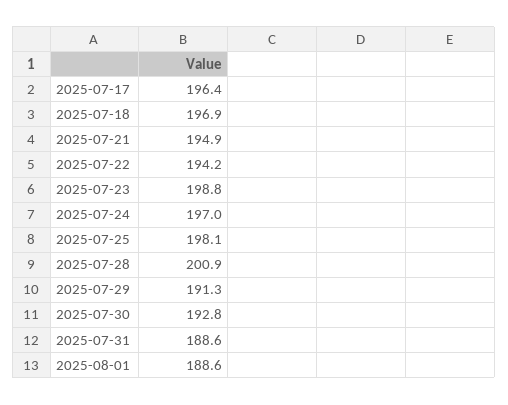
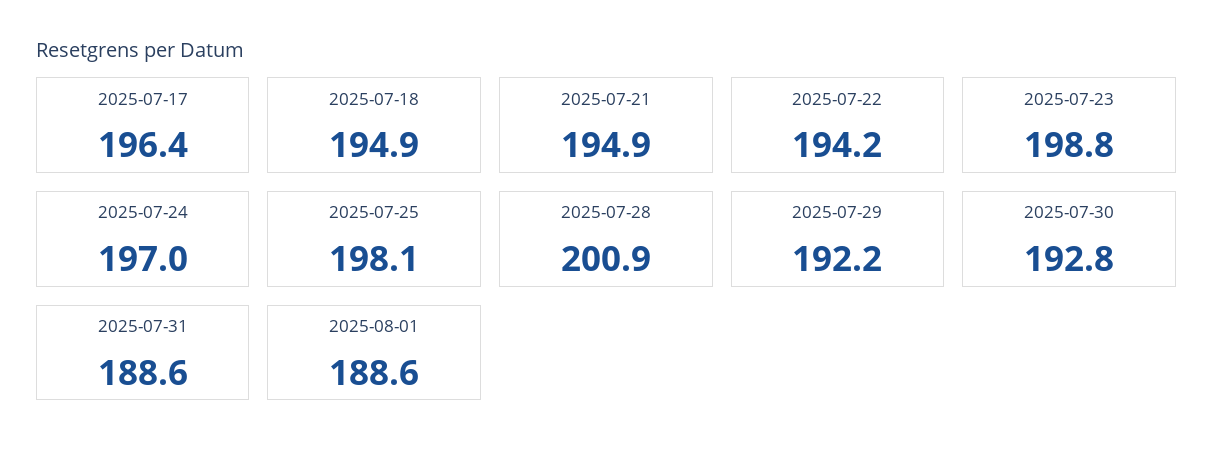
2025-07-18: 196.9 -> 194.9
2025-07-29: 191.3 -> 192.2

